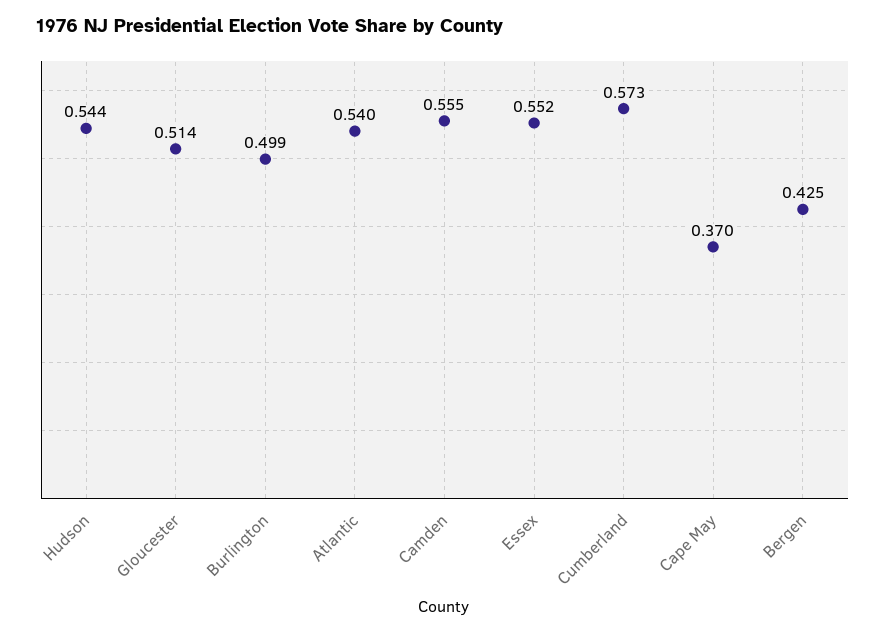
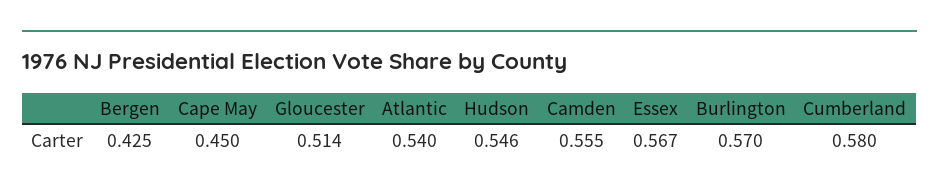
Hudson: 0.544 -> 0.546
Burlington: 0.499 -> 0.57
Essex: 0.552 -> 0.567
Cumberland: 0.573 -> 0.58
Cape May: 0.37 -> 0.45

